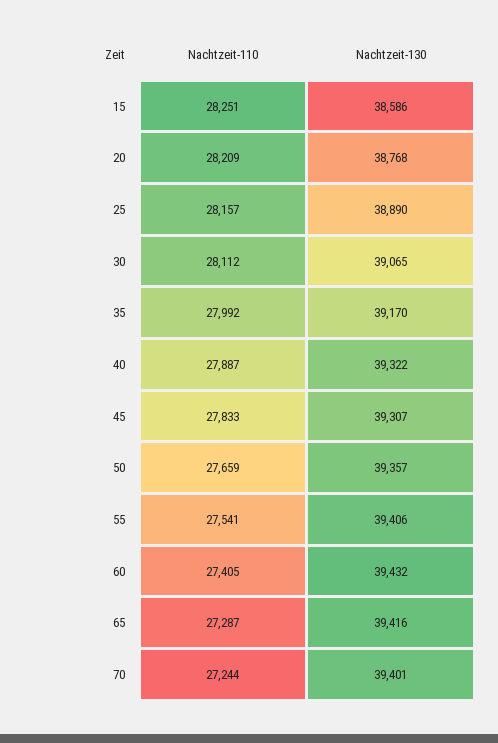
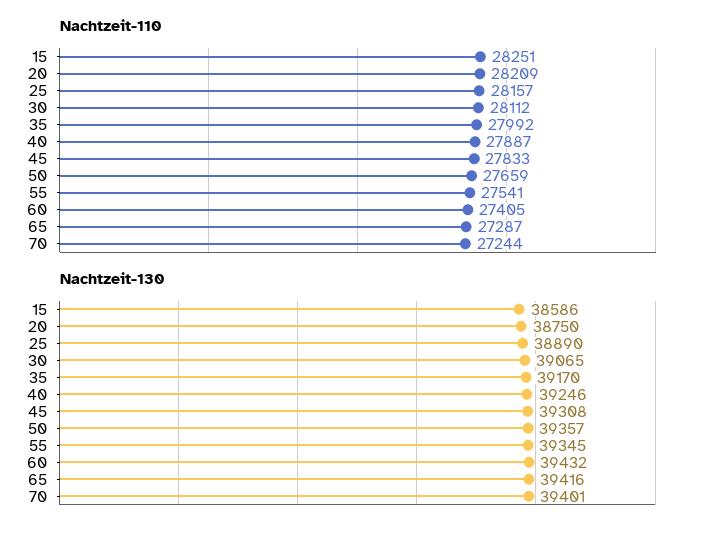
Nachtzeit-130, 20: 38768 -> 38750
Nachtzeit-130, 40: 39322 -> 39246
Nachtzeit-130, 45: 39307 -> 39308
Nachtzeit-130, 55: 39406 -> 39345

